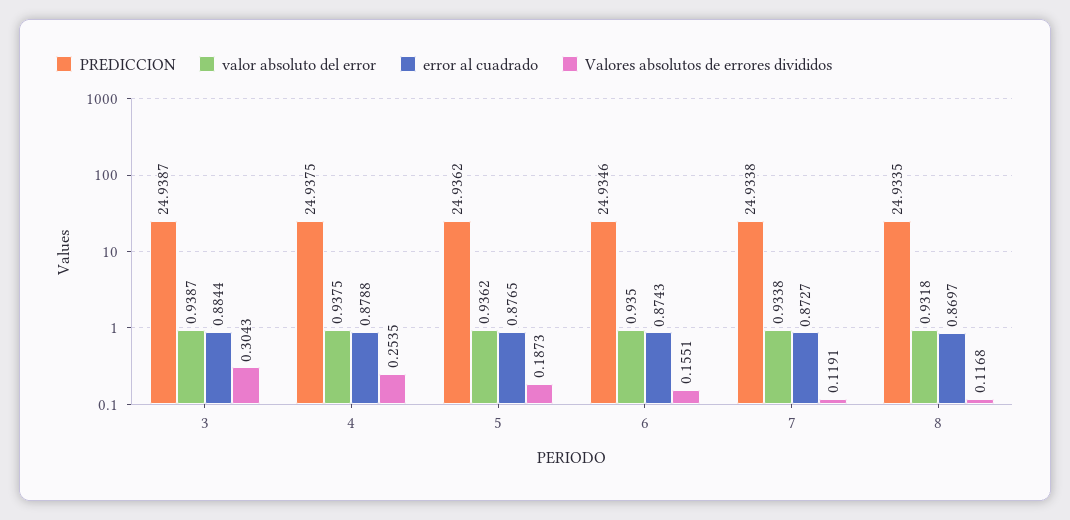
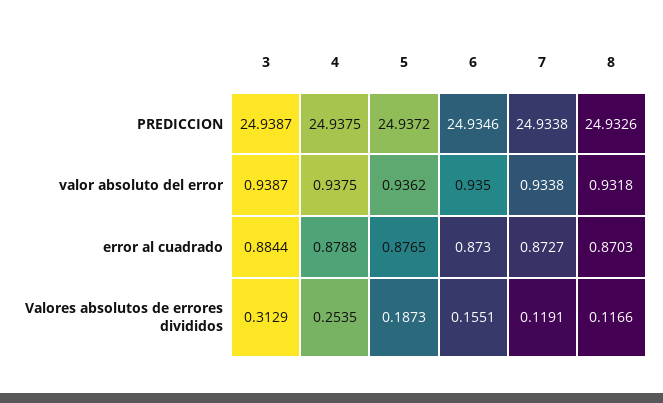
Valores absolutos de errores divididos, 3: 0.3043 -> 0.3129
PREDICCION, 5: 24.9362 -> 24.9372
error al cuadrado, 6: 0.8743 -> 0.873
PREDICCION, 8: 24.9335 -> 24.9326
error al cuadrado, 8: 0.8697 -> 0.8703
Valores absolutos de errores divididos, 8: 0.1168 -> 0.1166

